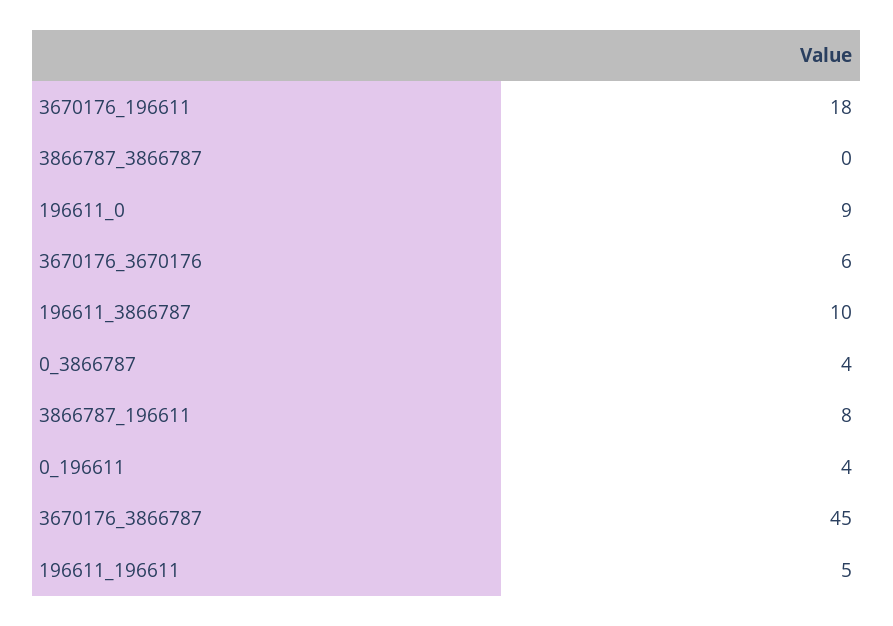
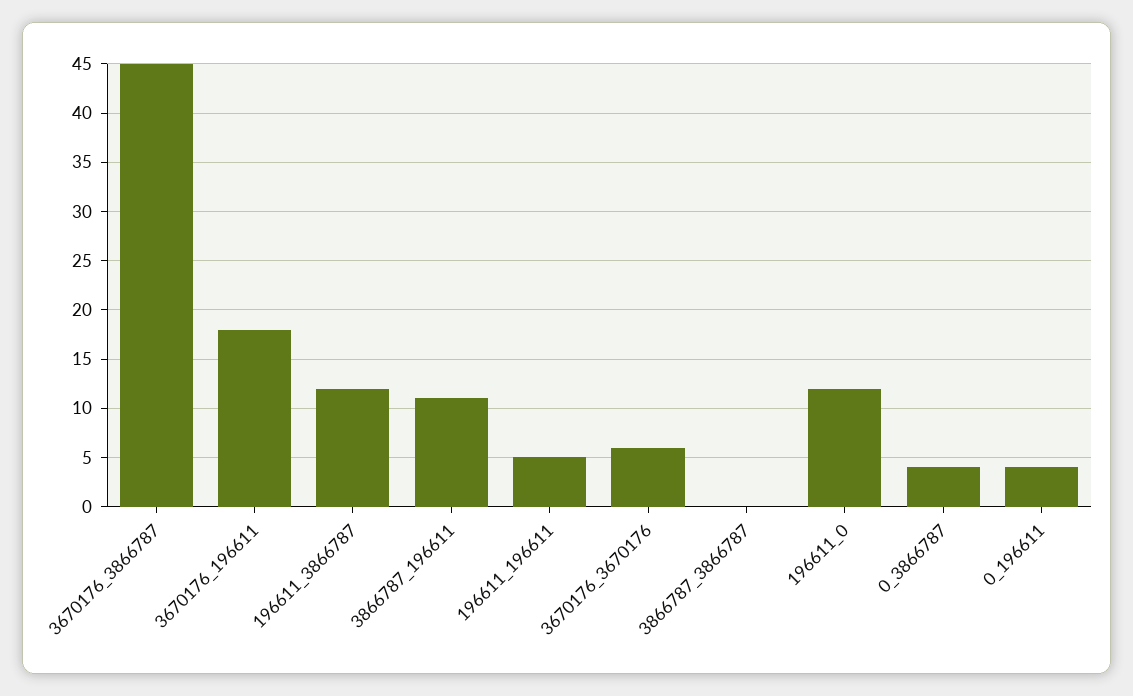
196611_0: 9 -> 12
196611_3866787: 10 -> 12
3866787_196611: 8 -> 11

